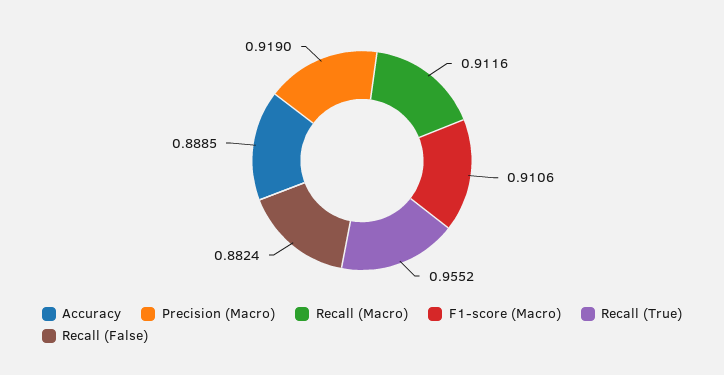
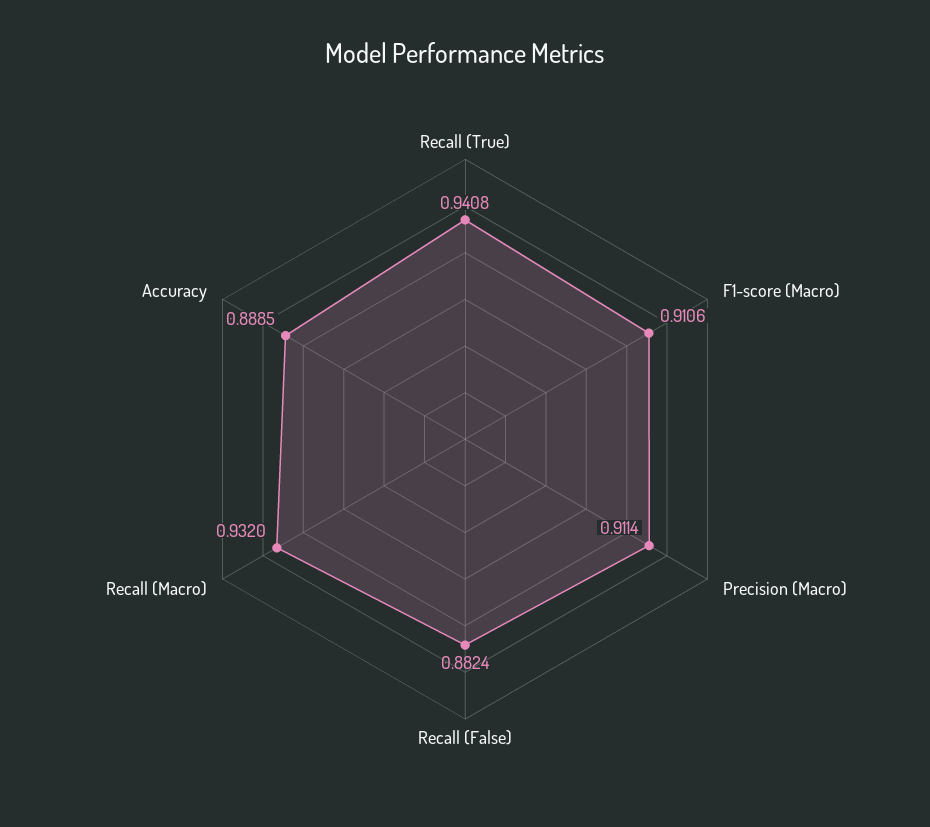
Precision (Macro): 0.919 -> 0.9114
Recall (Macro): 0.9116 -> 0.932
Recall (True): 0.9552 -> 0.9408

